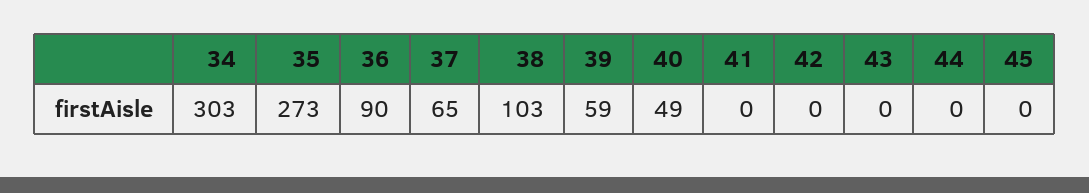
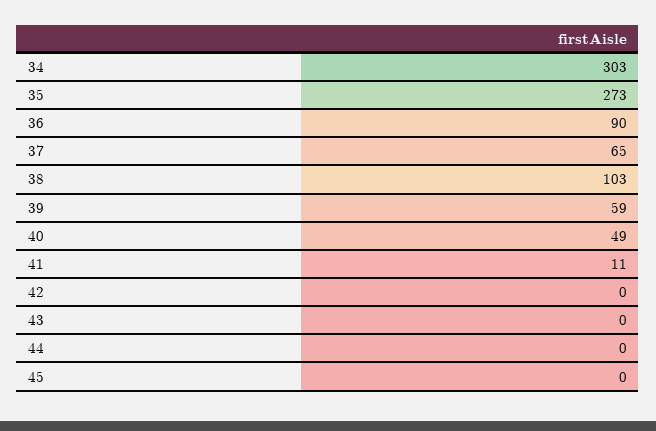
41: 0 -> 11

